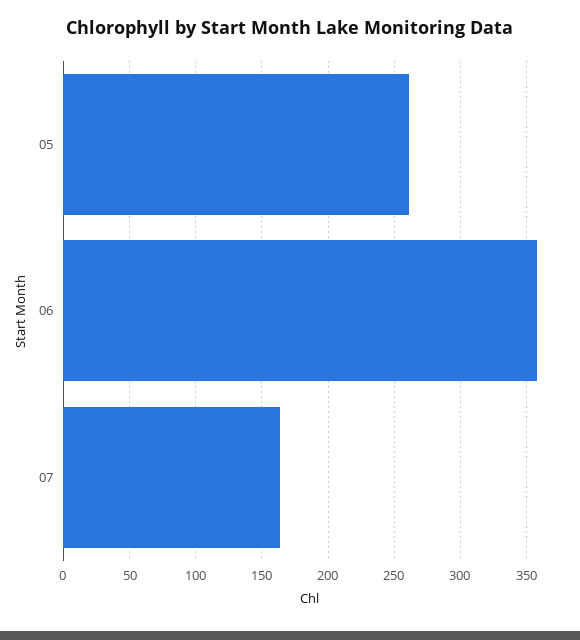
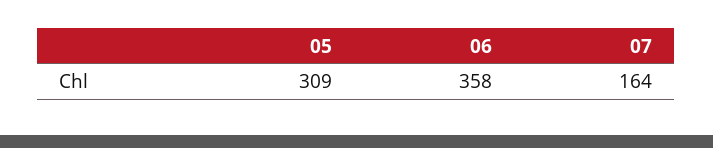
05: 260 -> 309

